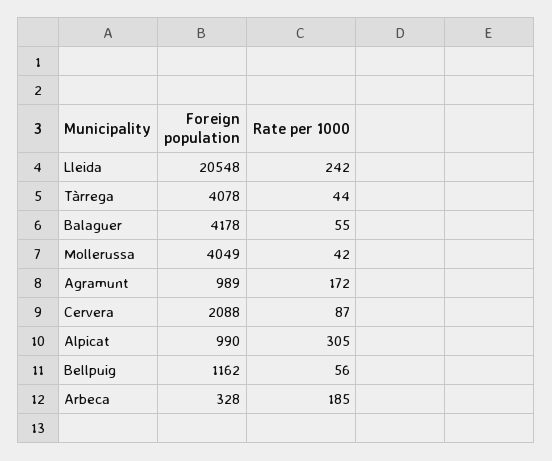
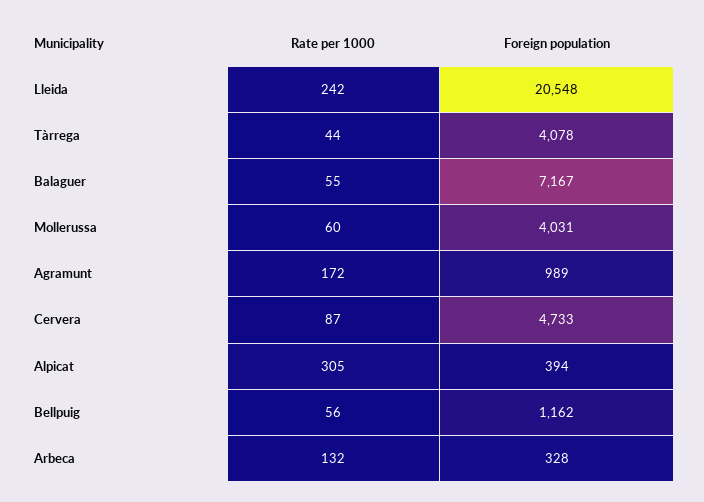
Foreign population, Balaguer: 4178 -> 7167
Foreign population, Mollerussa: 4049 -> 4031
Rate per 1000, Mollerussa: 42 -> 60
Foreign population, Cervera: 2088 -> 4733
Foreign population, Alpicat: 990 -> 394
Rate per 1000, Arbeca: 185 -> 132

